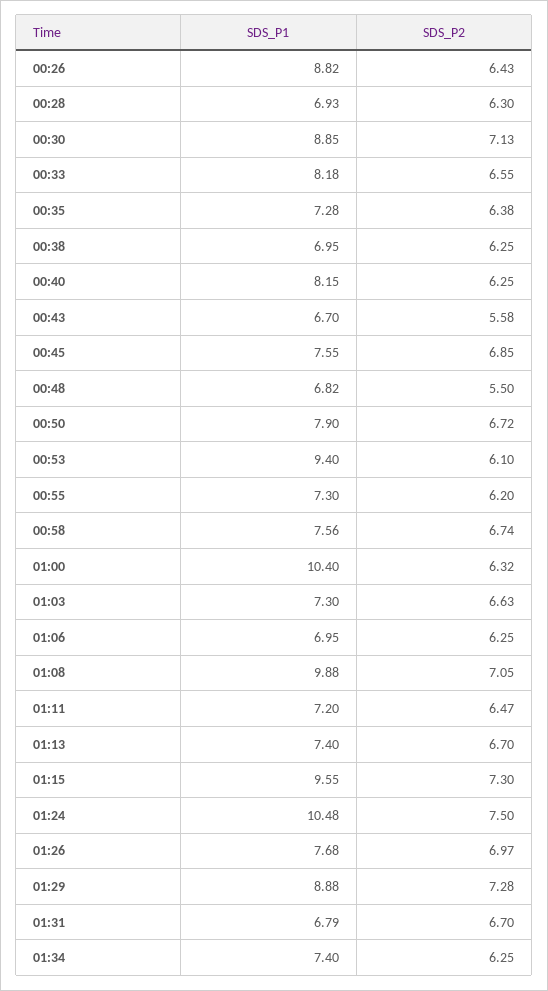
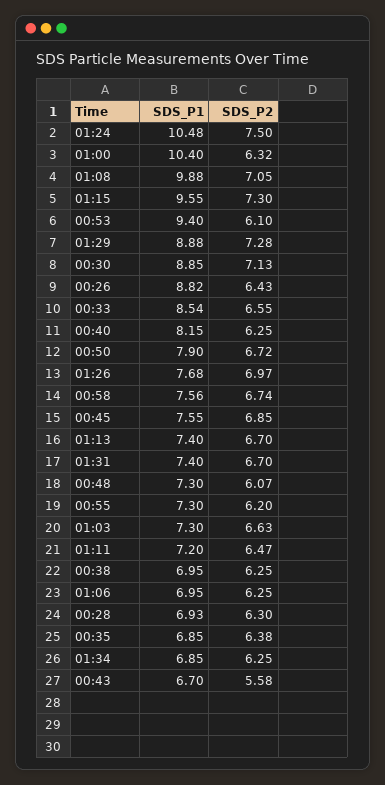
SDS_P1, 00:33: 8.18 -> 8.54
SDS_P1, 00:35: 7.28 -> 6.85
SDS_P1, 00:48: 6.82 -> 7.3
SDS_P2, 00:48: 5.5 -> 6.07
SDS_P1, 01:31: 6.79 -> 7.4
SDS_P1, 01:34: 7.4 -> 6.85

